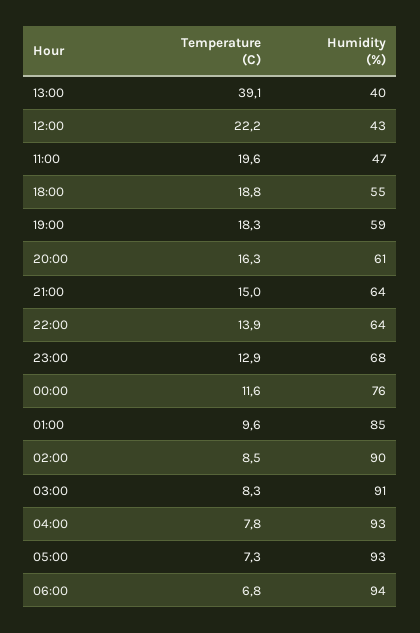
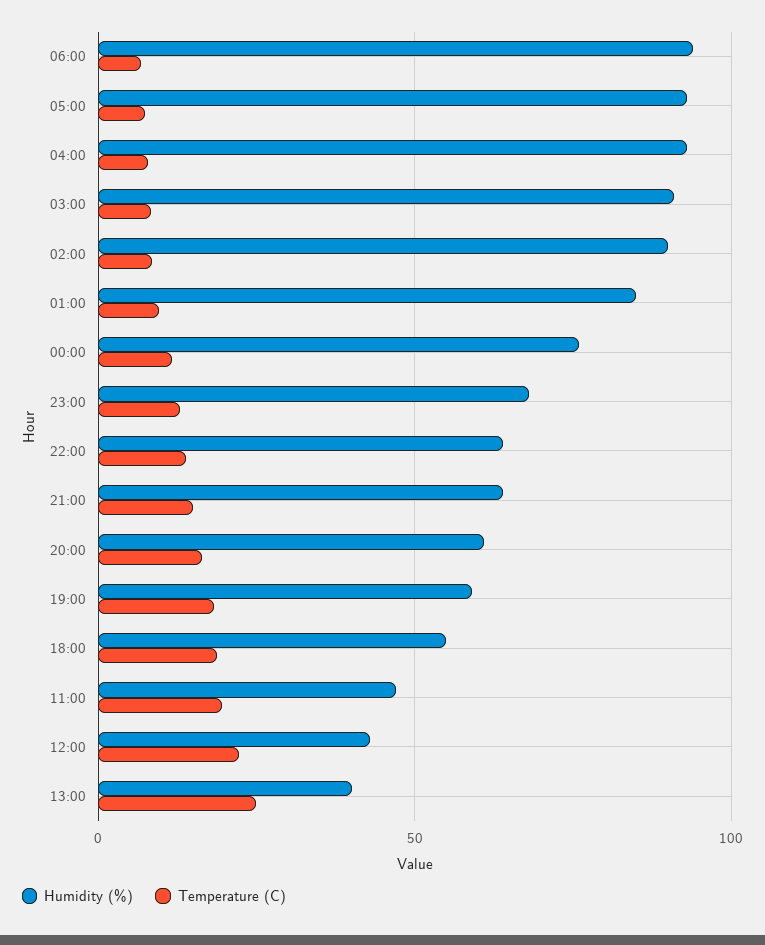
Temperature (C), 13:00: 39.1 -> 25

